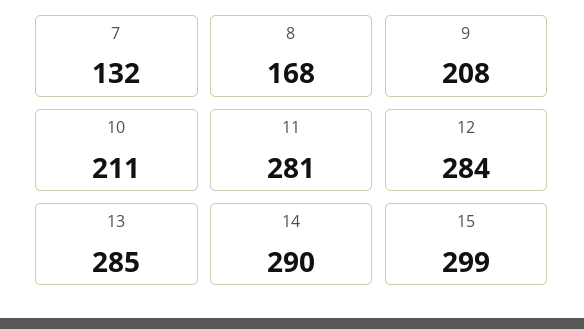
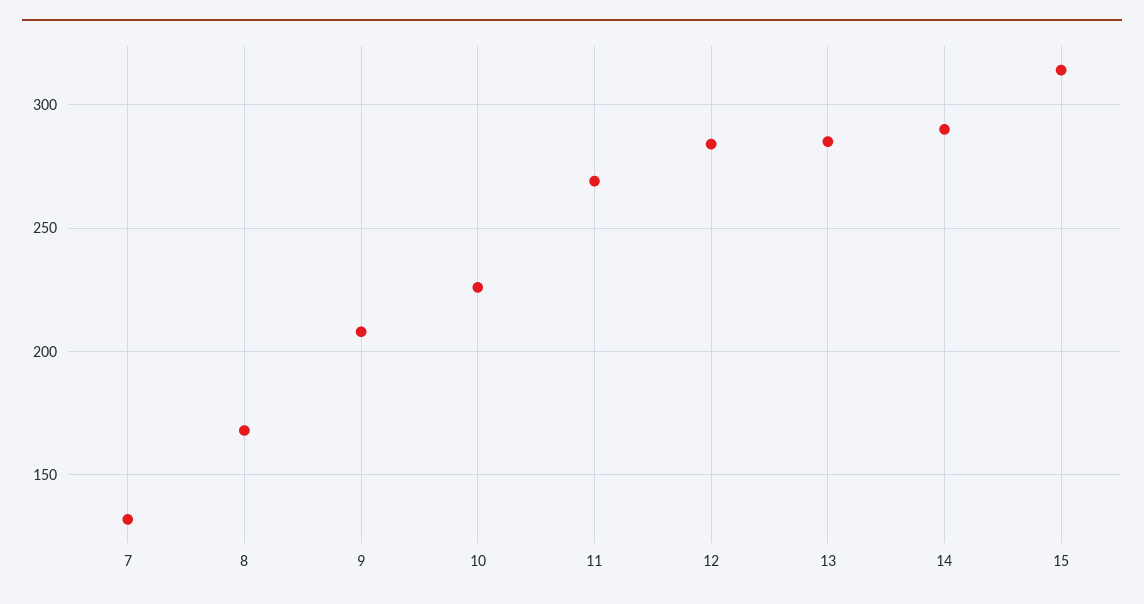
10: 211 -> 225
11: 281 -> 270
15: 299 -> 315

